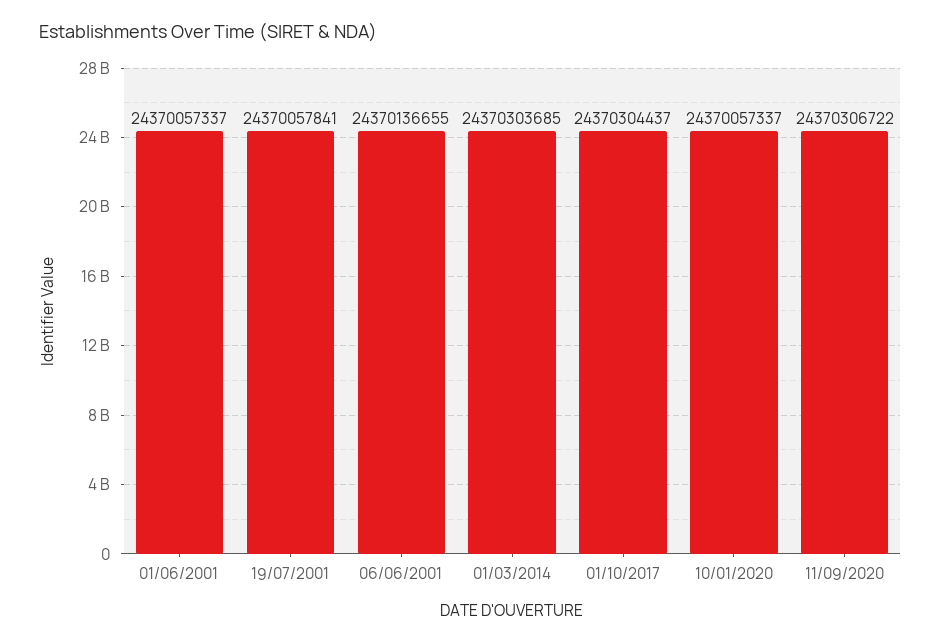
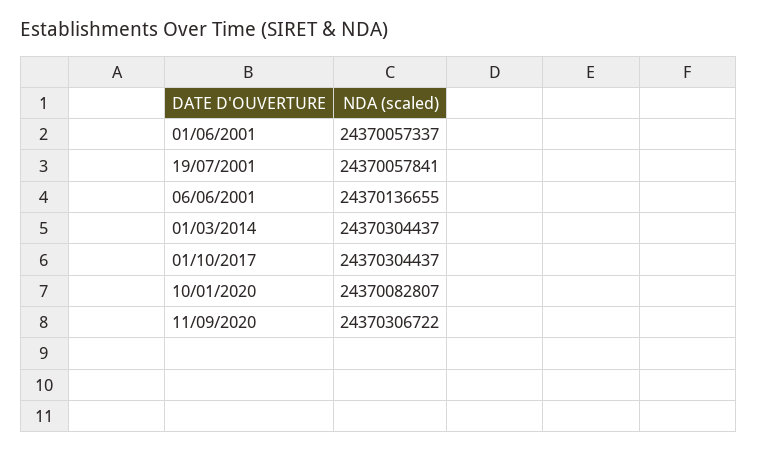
01/03/2014: 24370303685 -> 24370304437
10/01/2020: 24370057337 -> 24370082807

